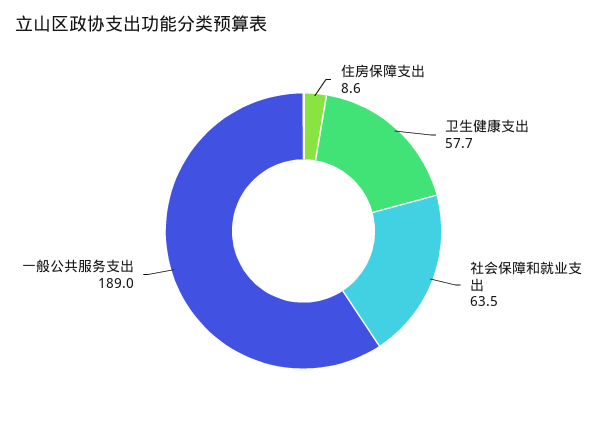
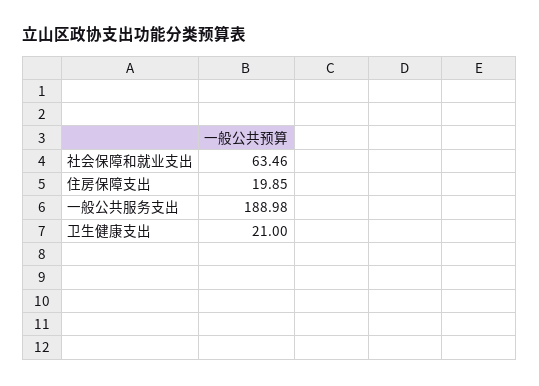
住房保障支出: 8.6 -> 19.85
卫生健康支出: 57.7 -> 21

